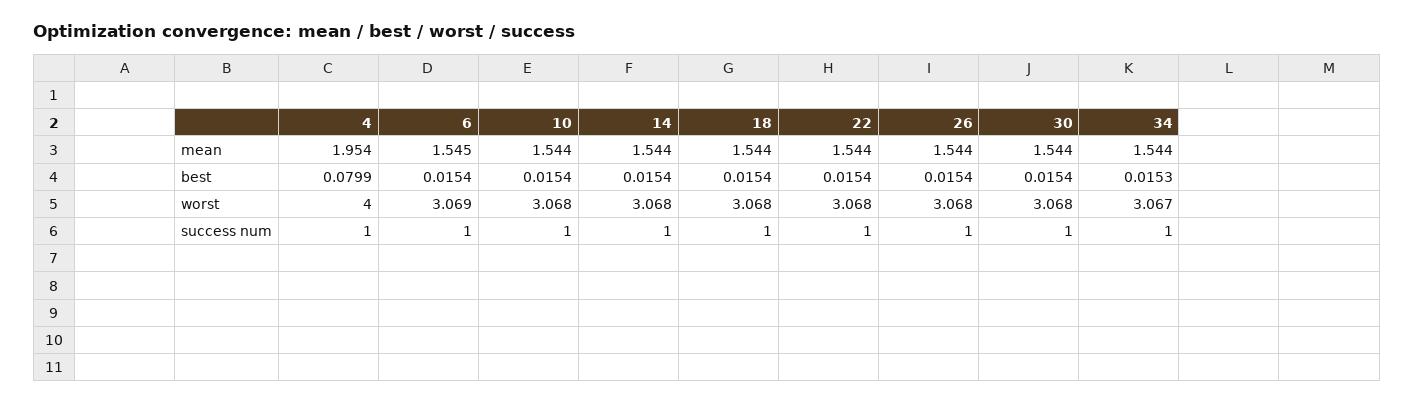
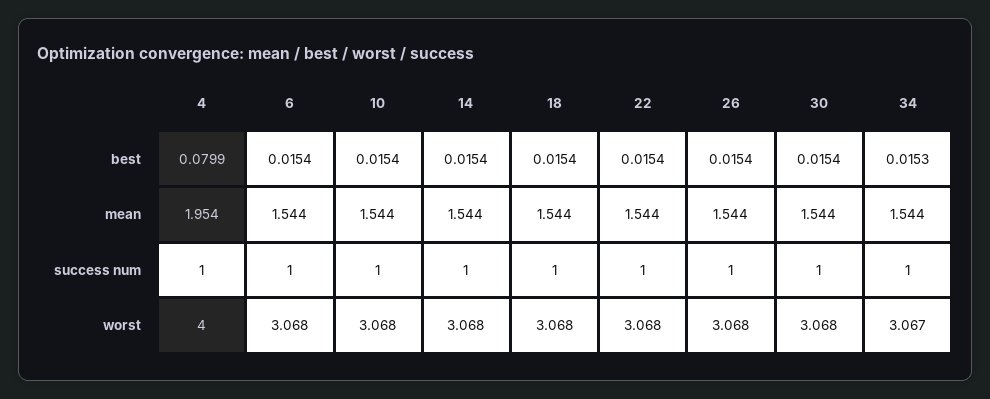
6, mean: 1.545 -> 1.544
6, worst: 3.069 -> 3.068

